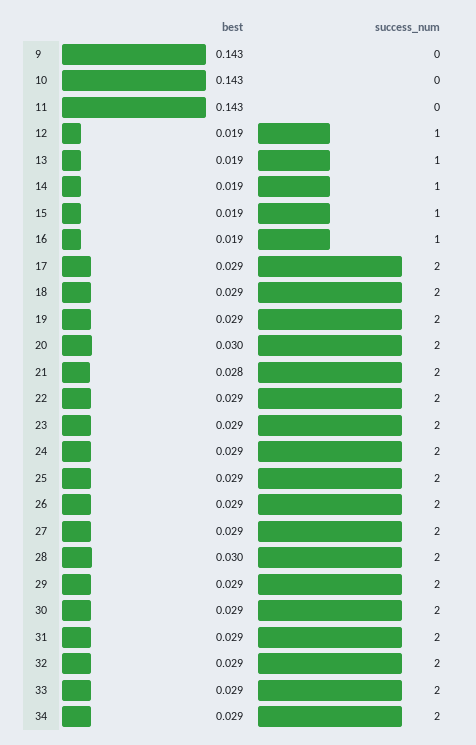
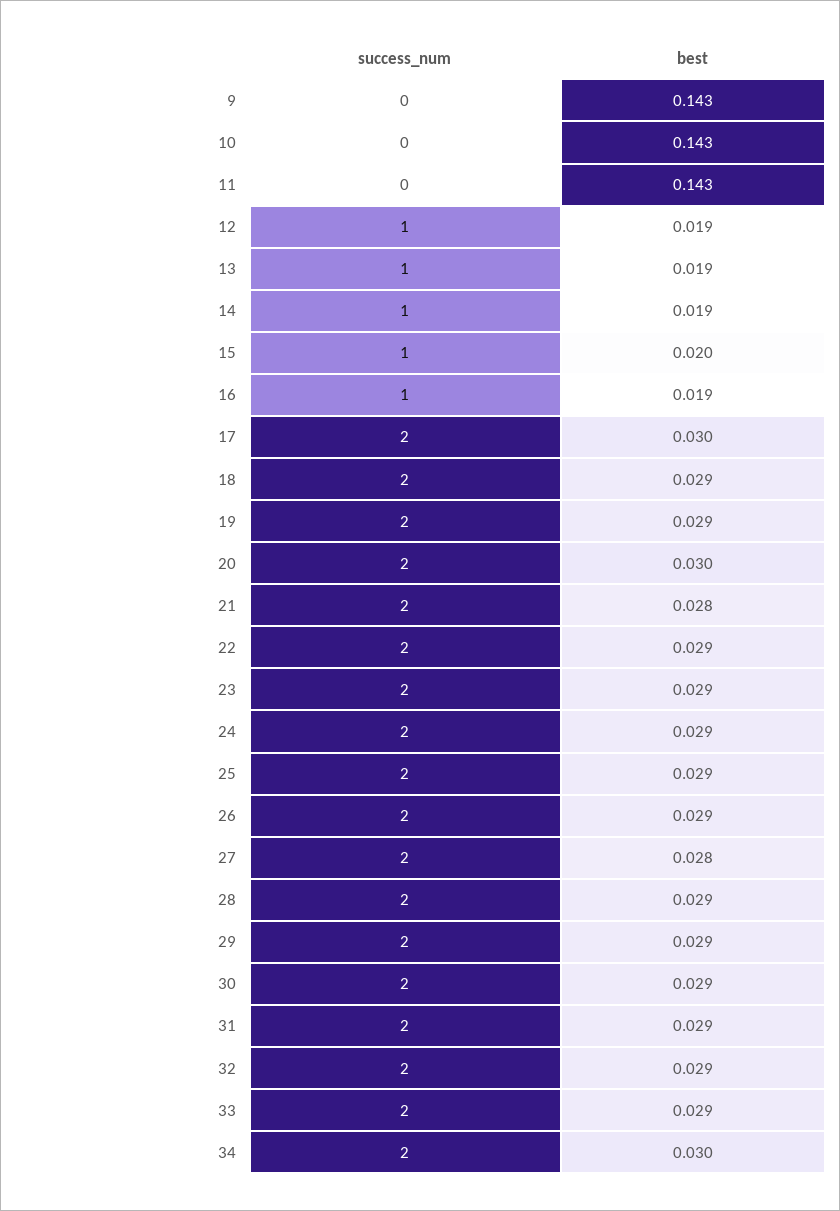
best, 15: 0.019 -> 0.02
best, 17: 0.029 -> 0.03
best, 27: 0.029 -> 0.028
best, 28: 0.03 -> 0.029
best, 34: 0.029 -> 0.03

